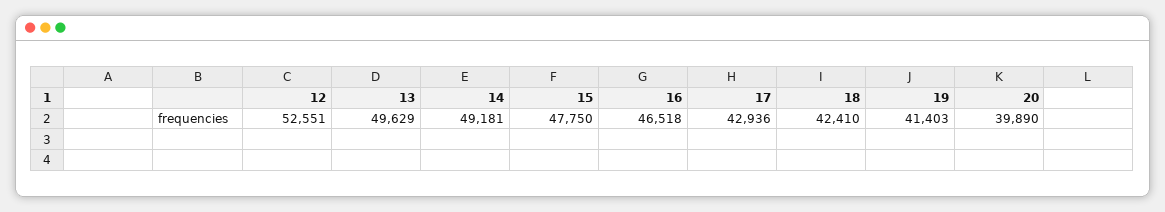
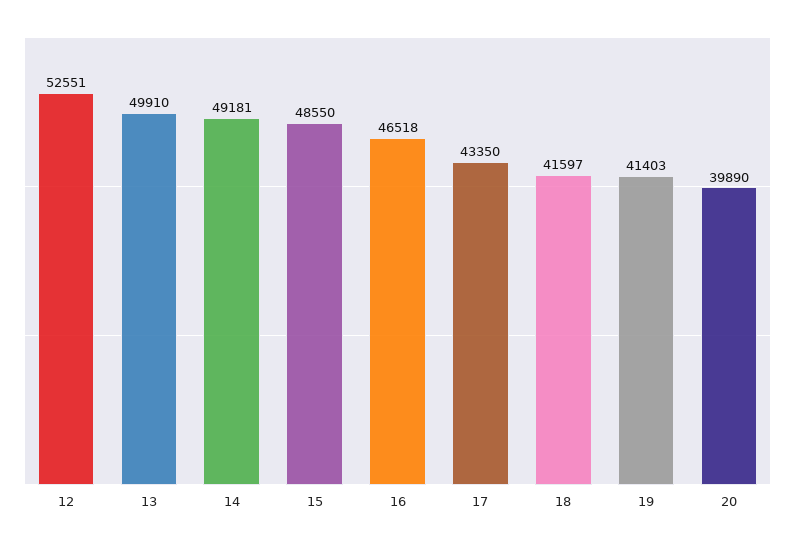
13: 49629 -> 49910
15: 47750 -> 48550
17: 42936 -> 43350
18: 42410 -> 41597

